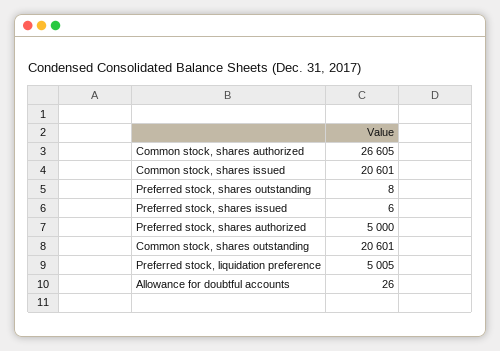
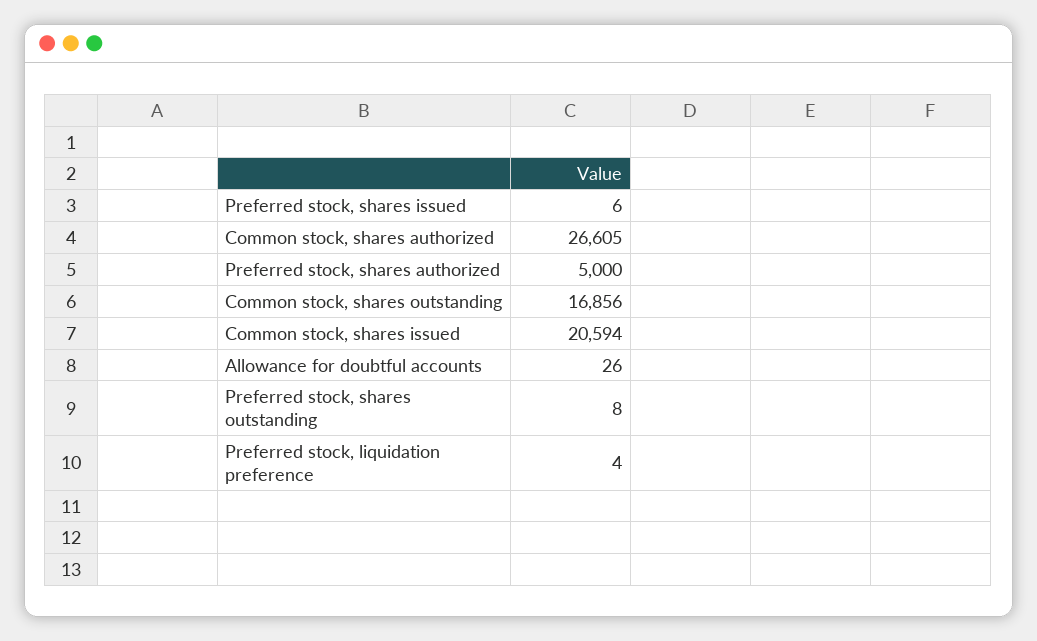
Common stock, shares issued: 20601 -> 20594
Common stock, shares outstanding: 20601 -> 16856
Preferred stock, liquidation preference: 5005 -> 4

